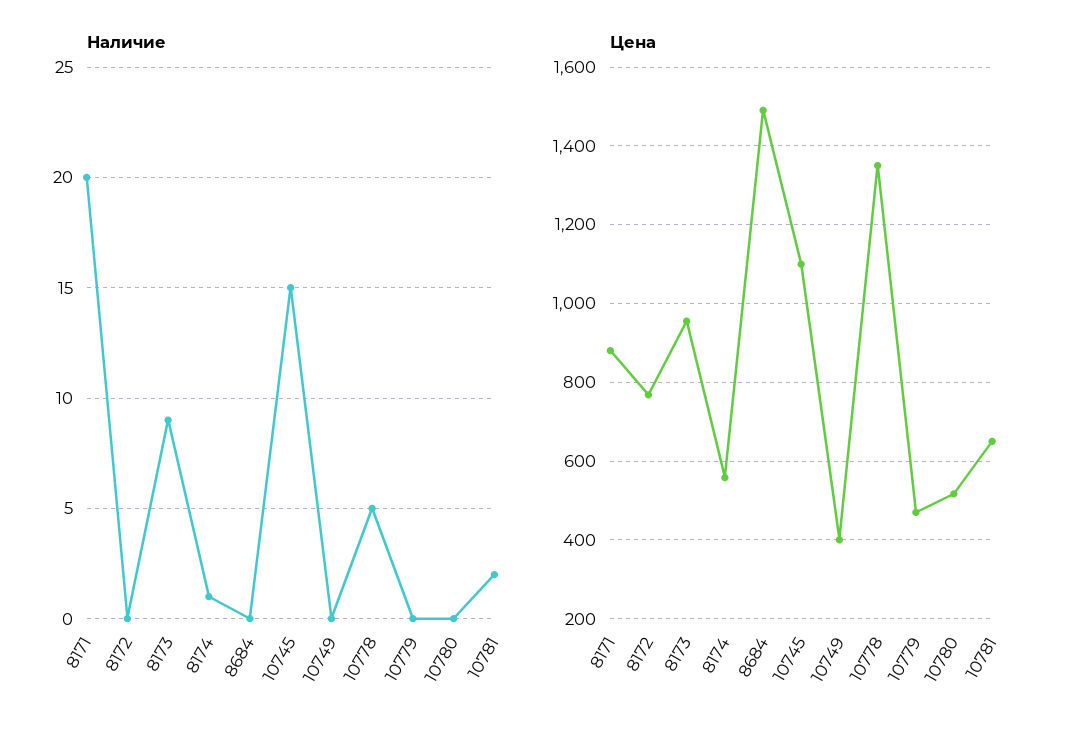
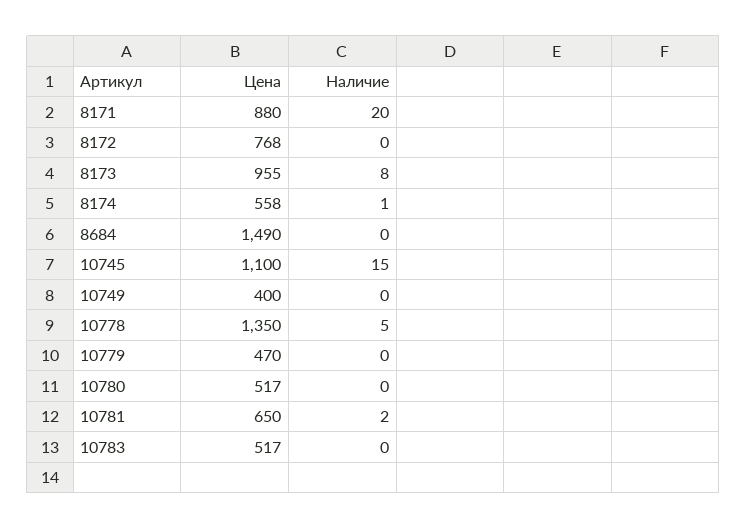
Наличие, 8173: 9 -> 8
Цена, 10783: none -> 517
Наличие, 10783: none -> 0

